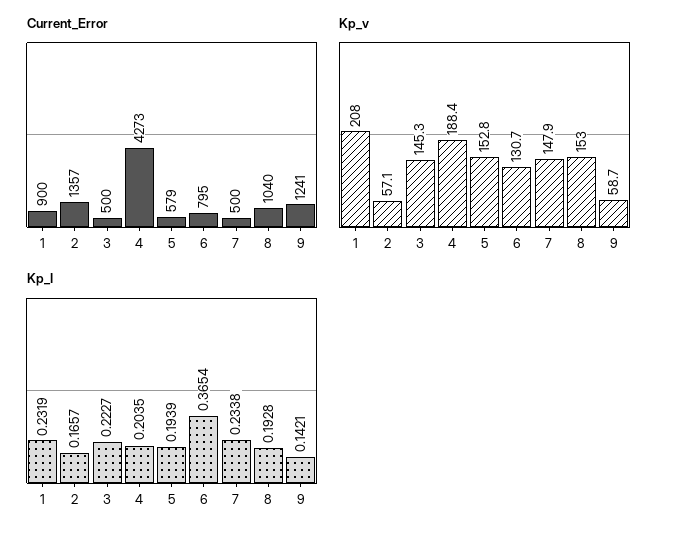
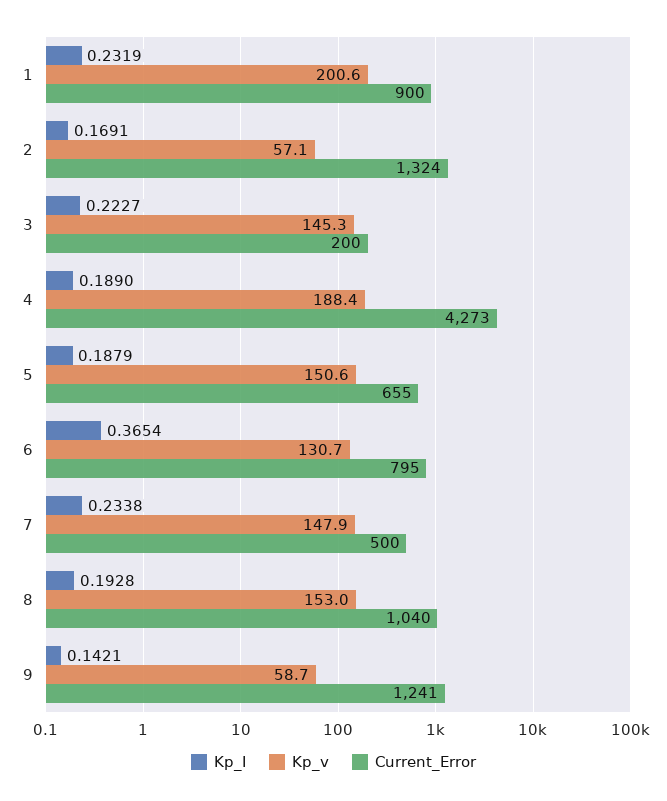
Current_Error, 2: 1357 -> 1324
Current_Error, 3: 500 -> 200
Current_Error, 5: 579 -> 655
Kp_v, 1: 208 -> 200.6
Kp_v, 5: 152.8 -> 150.6
Kp_I, 2: 0.1657 -> 0.1691
Kp_I, 4: 0.2035 -> 0.189
Kp_I, 5: 0.1939 -> 0.1879

